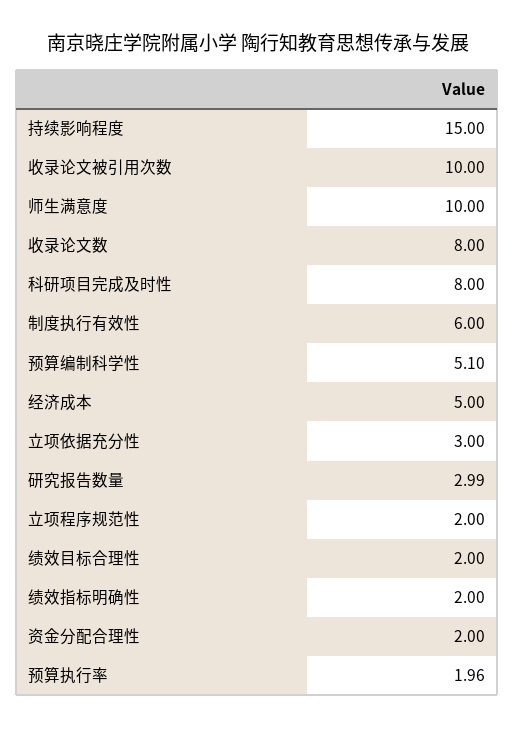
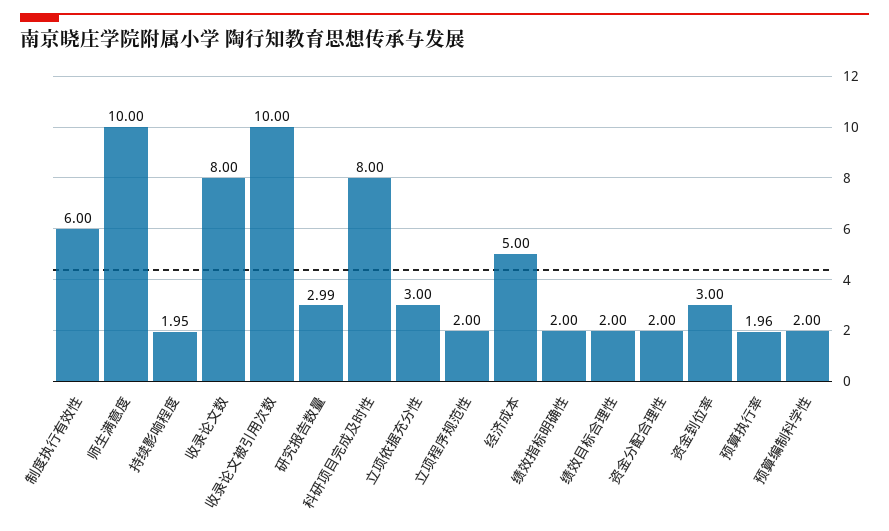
持续影响程度: 15 -> 1.95
预算编制科学性: 5.1 -> 2
资金到位率: none -> 3

